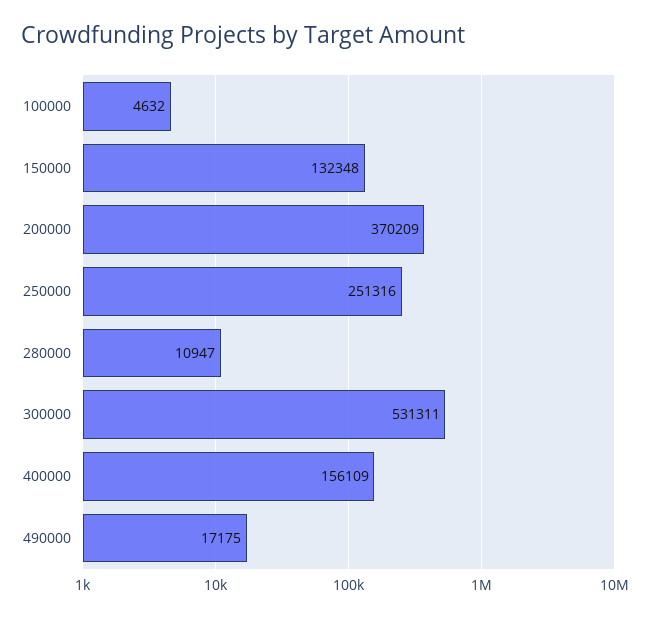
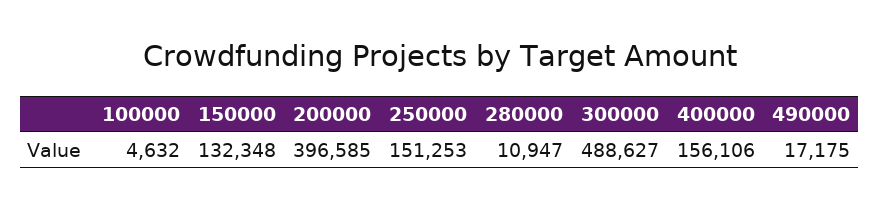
200000: 370209 -> 396585
250000: 251316 -> 151253
300000: 531311 -> 488627
400000: 156109 -> 156106

